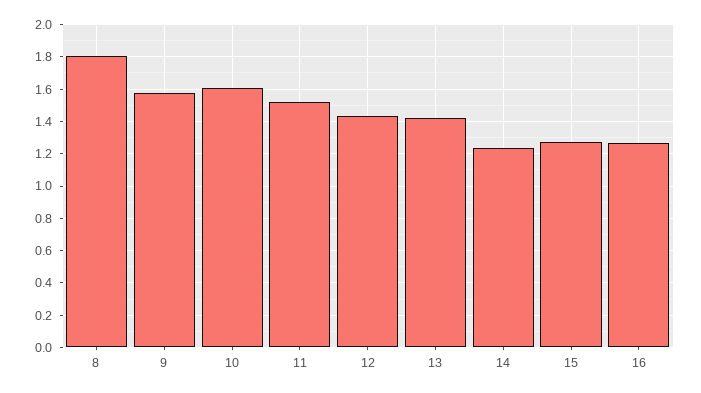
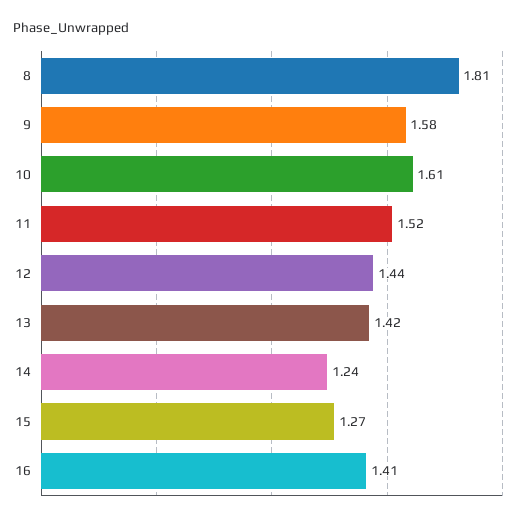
16: 1.25 -> 1.41

